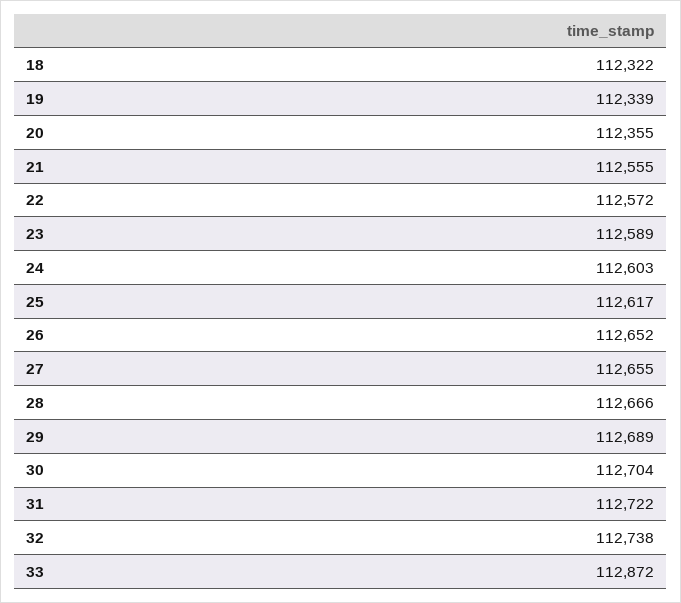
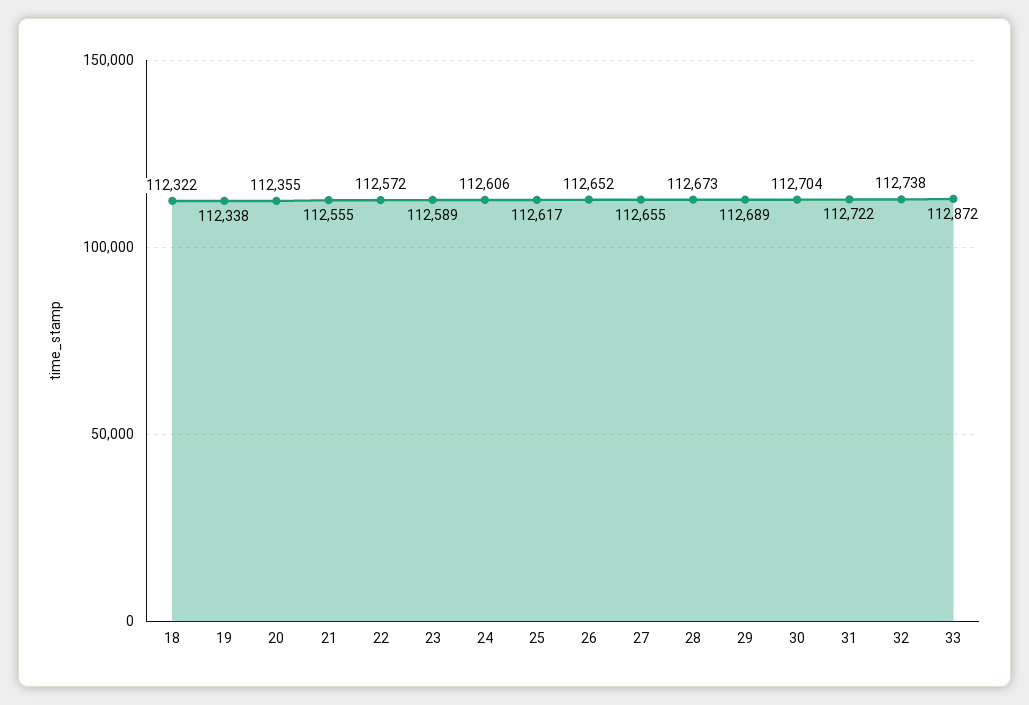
19: 112339 -> 112338
24: 112603 -> 112606
28: 112666 -> 112673

